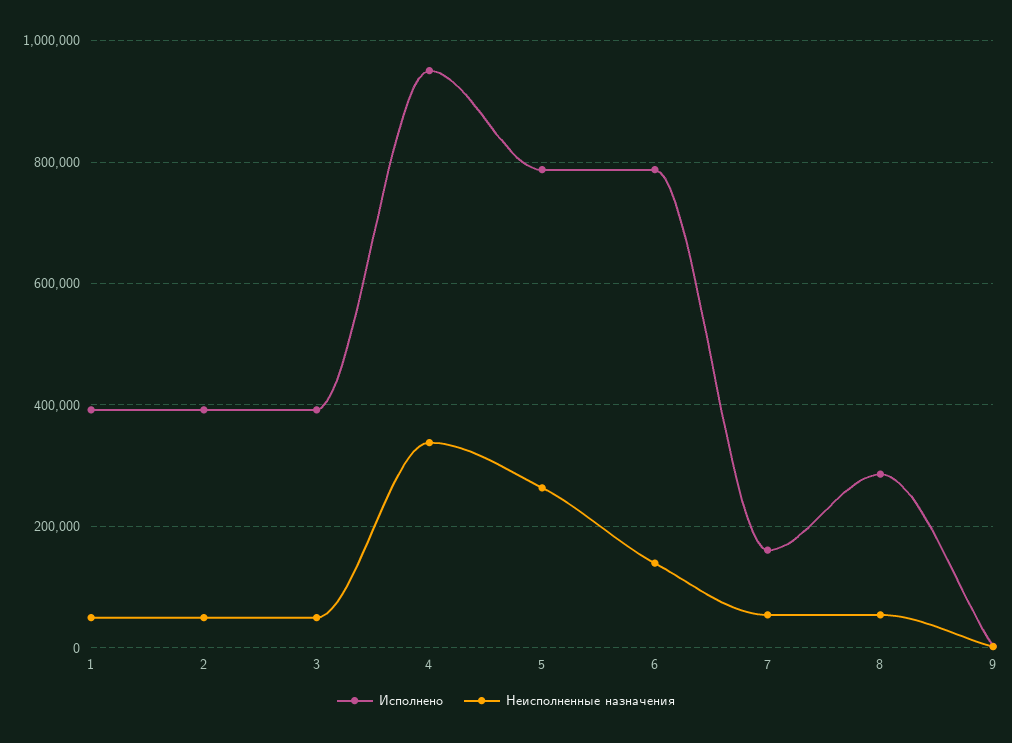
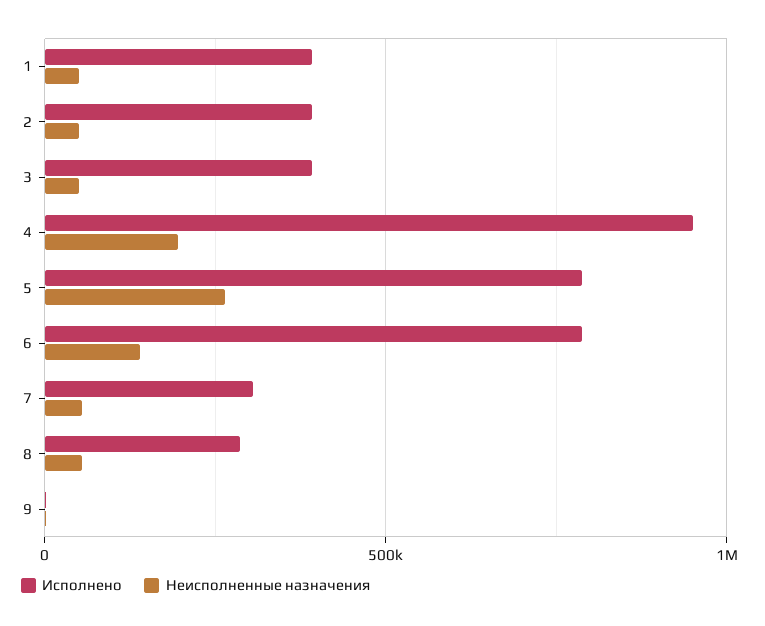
Неисполненные назначения, 4: 340000 -> 200000
Исполнено, 7: 160000 -> 300000

